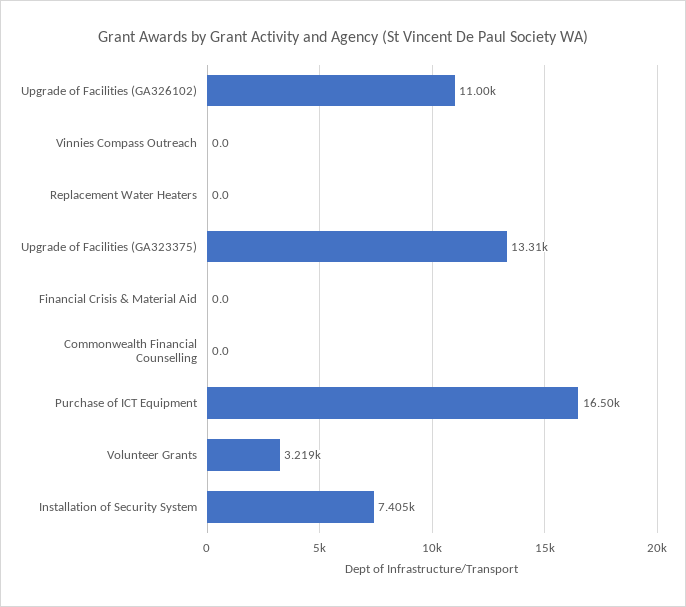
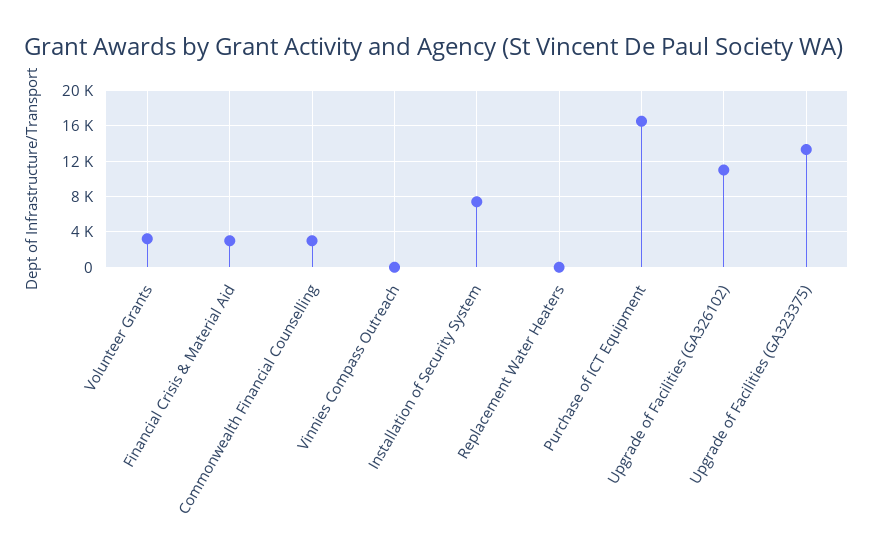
Financial Crisis & Material Aid: 0 -> 3000
Commonwealth Financial Counselling: 0 -> 3000

